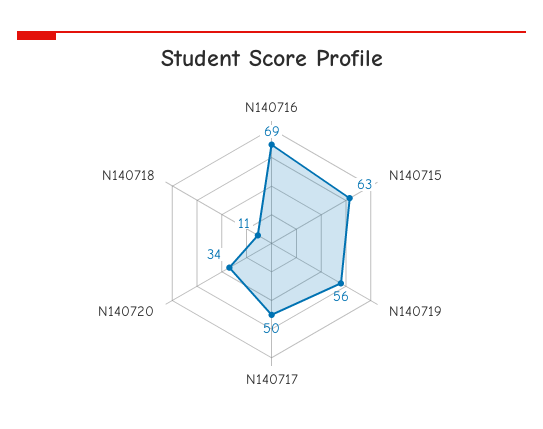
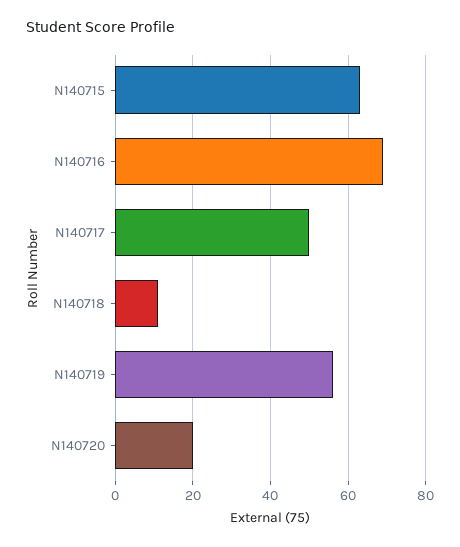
N140720: 34 -> 20

